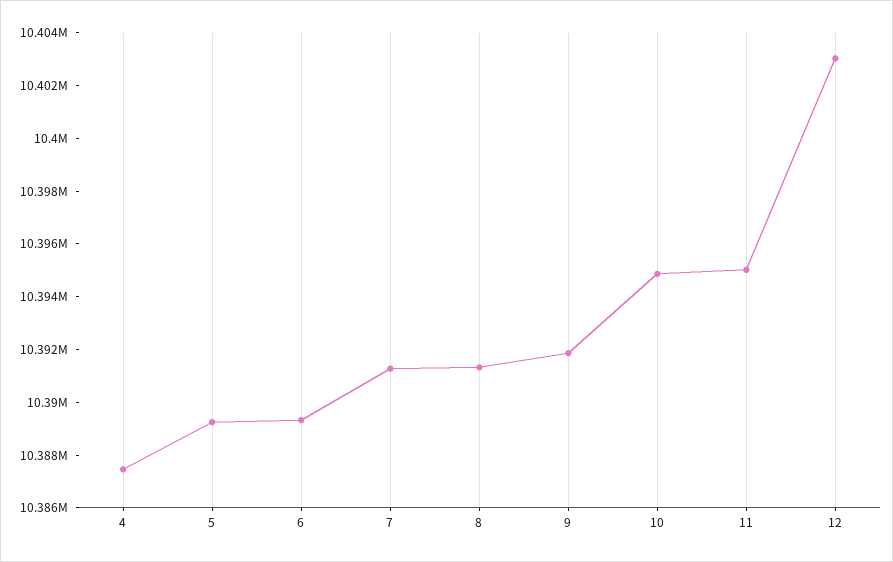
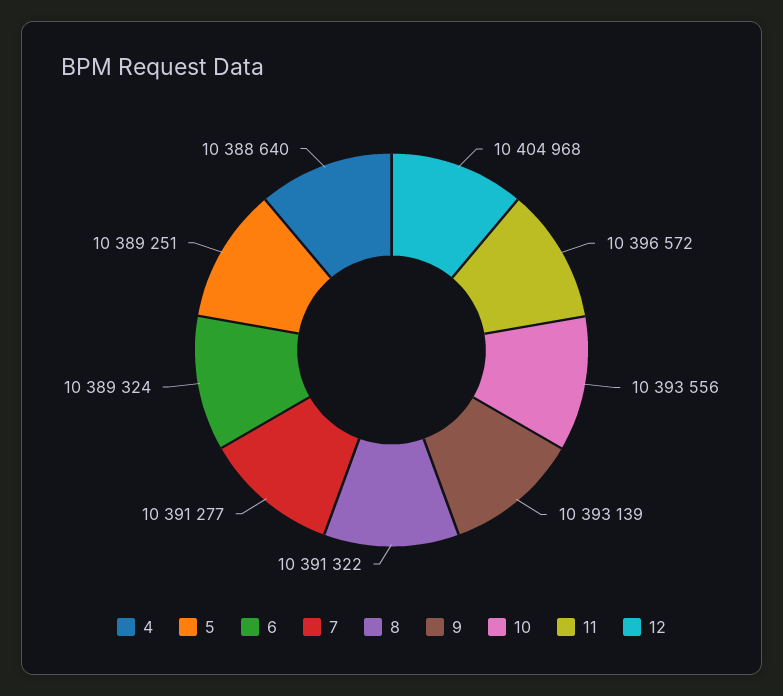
4: 10387500 -> 10388640
9: 10392000 -> 10393139
10: 10395000 -> 10393556
11: 10395000 -> 10396572
12: 10403000 -> 10404968

